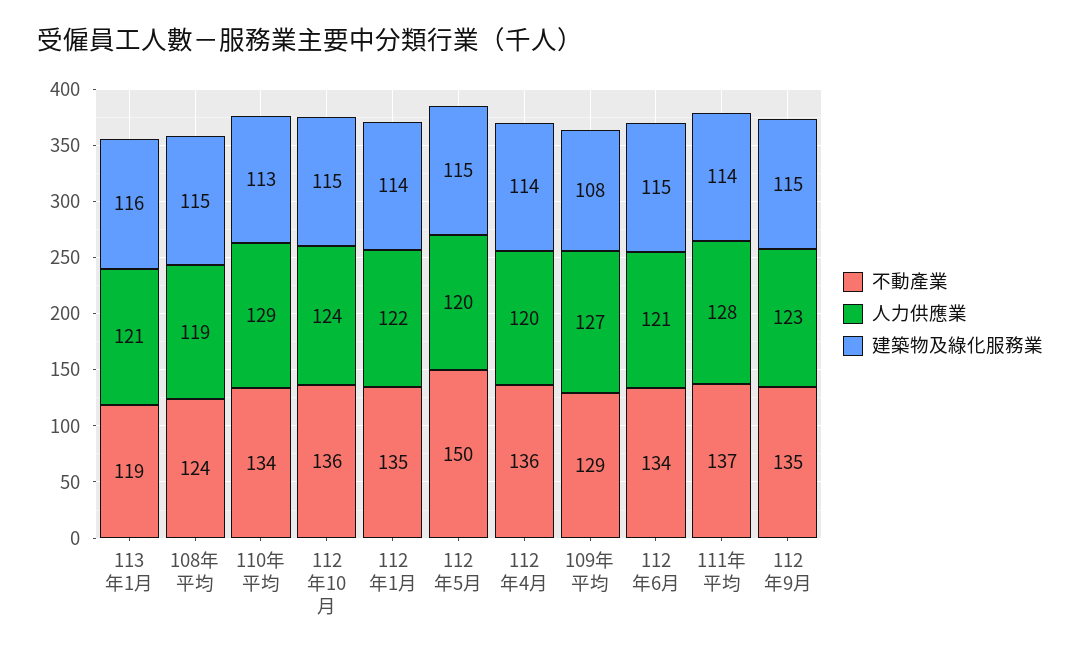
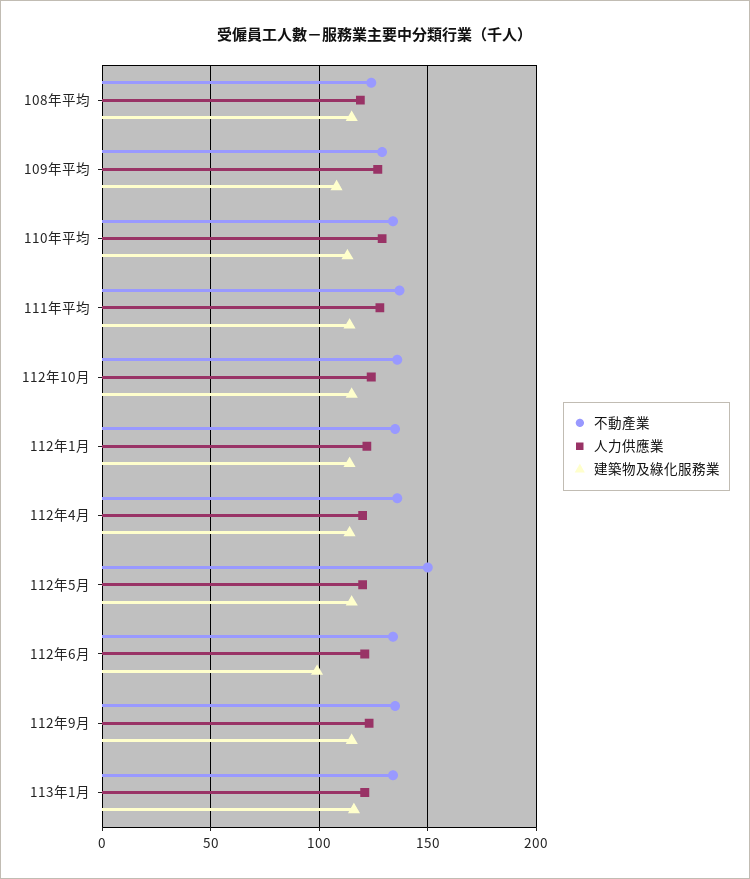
不動產業, 113年1月: 119 -> 135
建築物及綠化服務業, 112年6月: 115 -> 100

